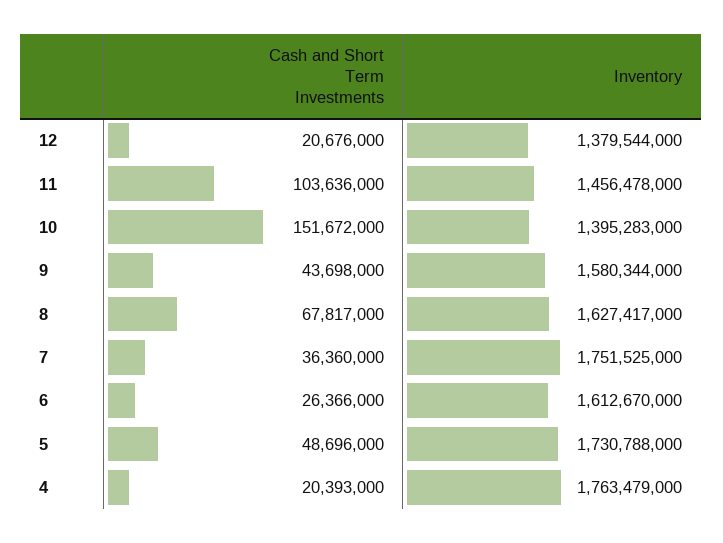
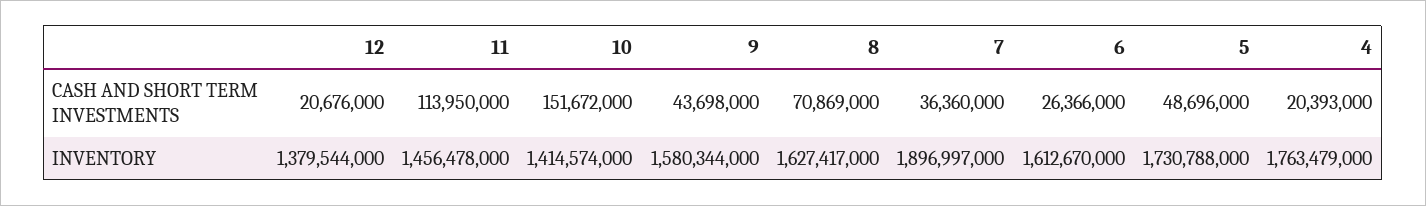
Cash and Short Term Investments, 11: 103636000 -> 113950000
Inventory, 10: 1395283000 -> 1414574000
Cash and Short Term Investments, 8: 67817000 -> 70869000
Inventory, 7: 1751525000 -> 1896997000

